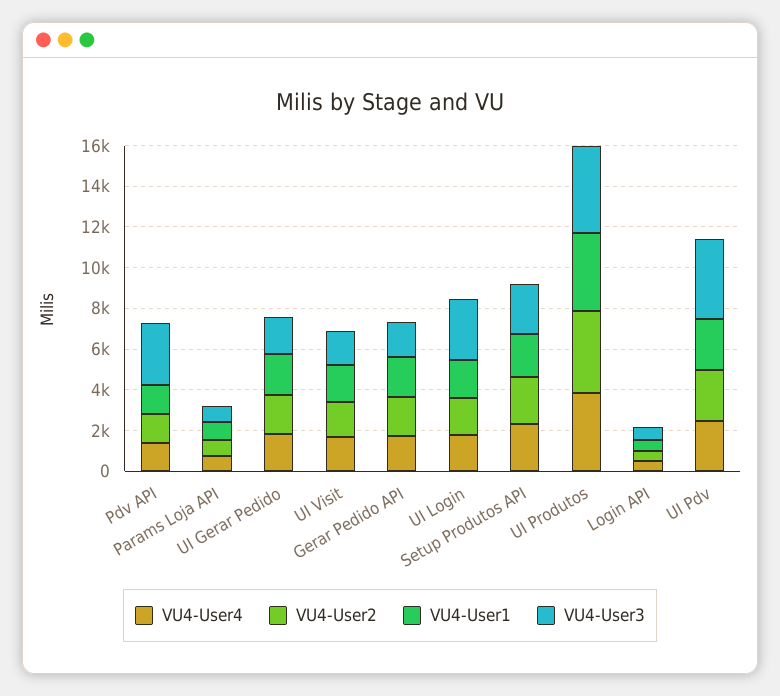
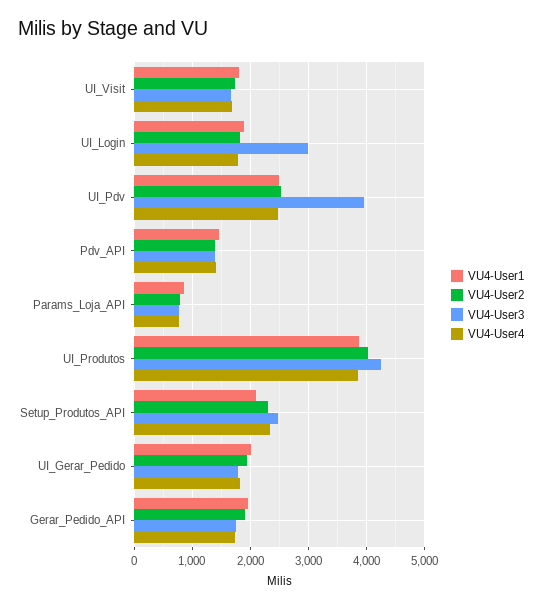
VU4-User3, Pdv API: 3000 -> 1400
VU4-User4, Login API: 500 -> none
VU4-User2, Login API: 500 -> none
VU4-User1, Login API: 500 -> none
VU4-User3, Login API: 500 -> none

